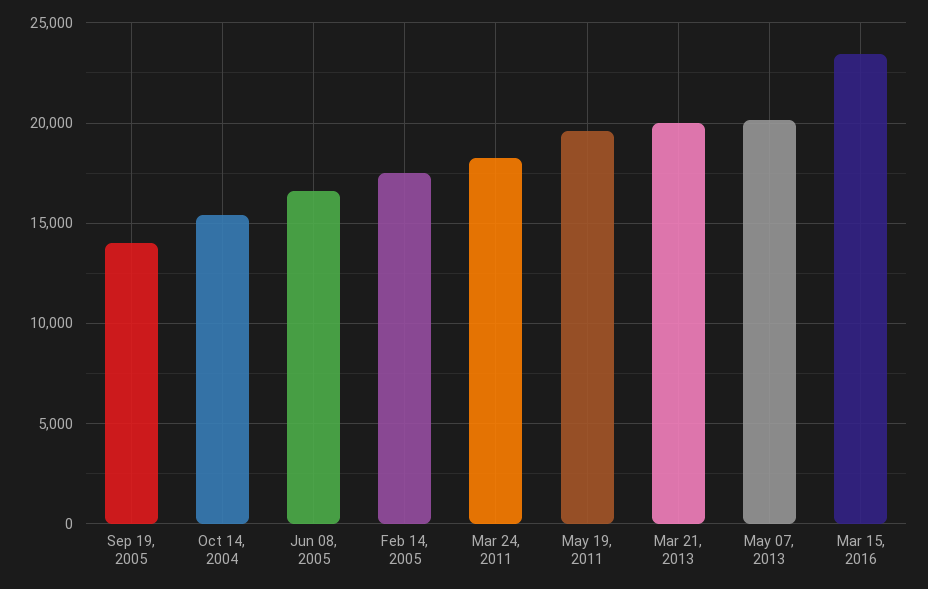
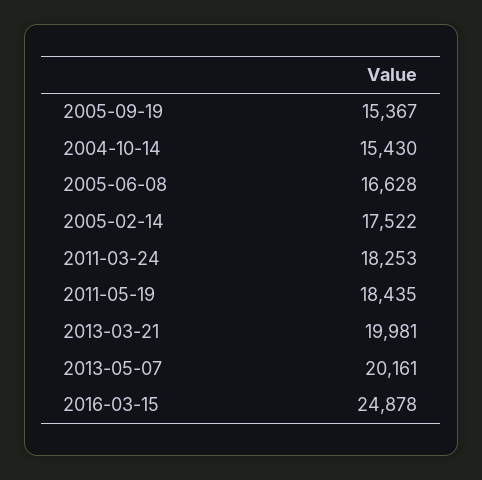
Sep 19, 2005: 14000 -> 15367
May 19, 2011: 19500 -> 18435
Mar 15, 2016: 23500 -> 24878

